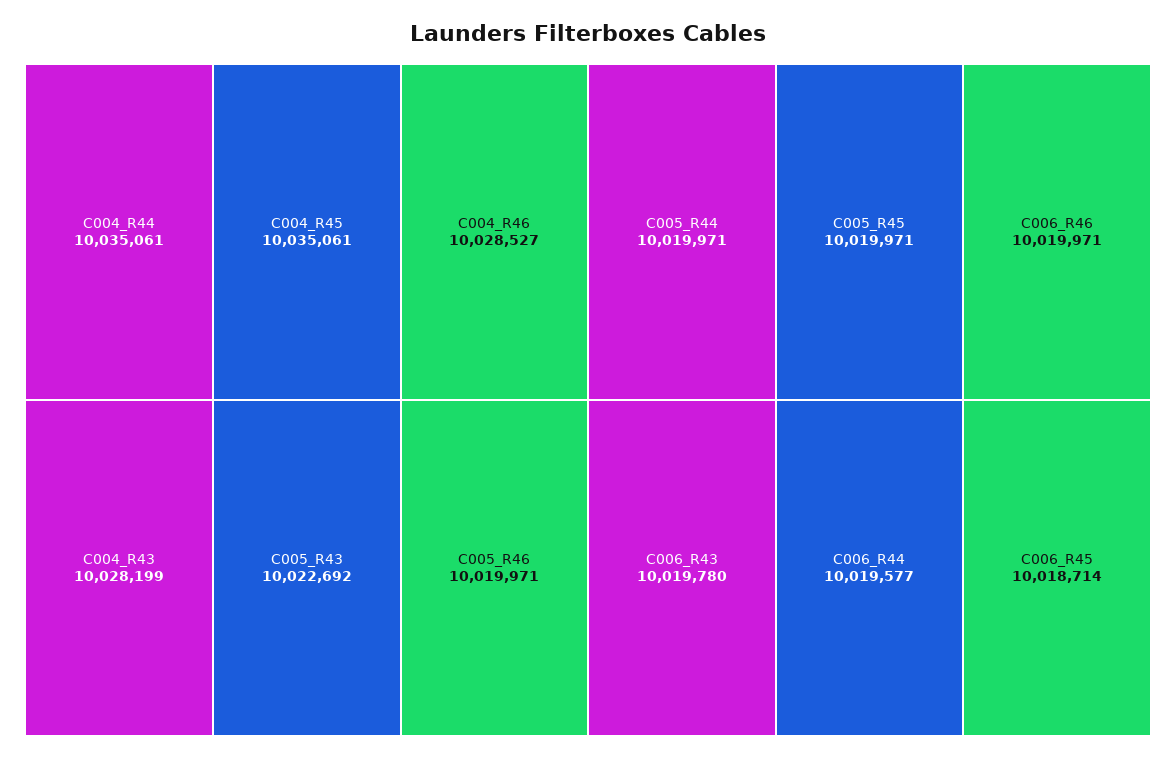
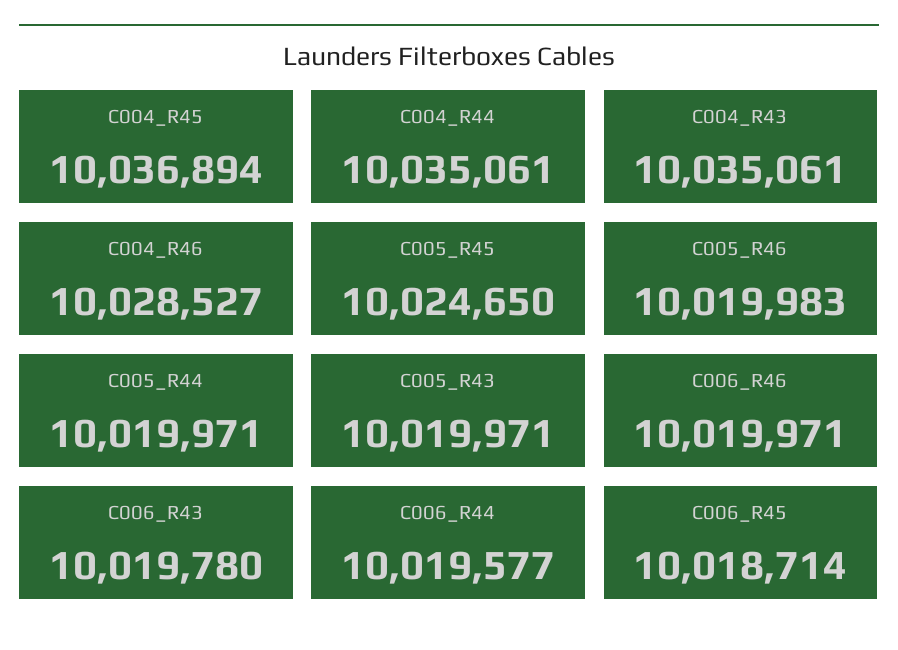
C004_R45: 10035061 -> 10036894
C004_R43: 10028199 -> 10035061
C005_R43: 10022692 -> 10019971
C005_R46: 10019971 -> 10019983
C005_R45: 10019971 -> 10024650

